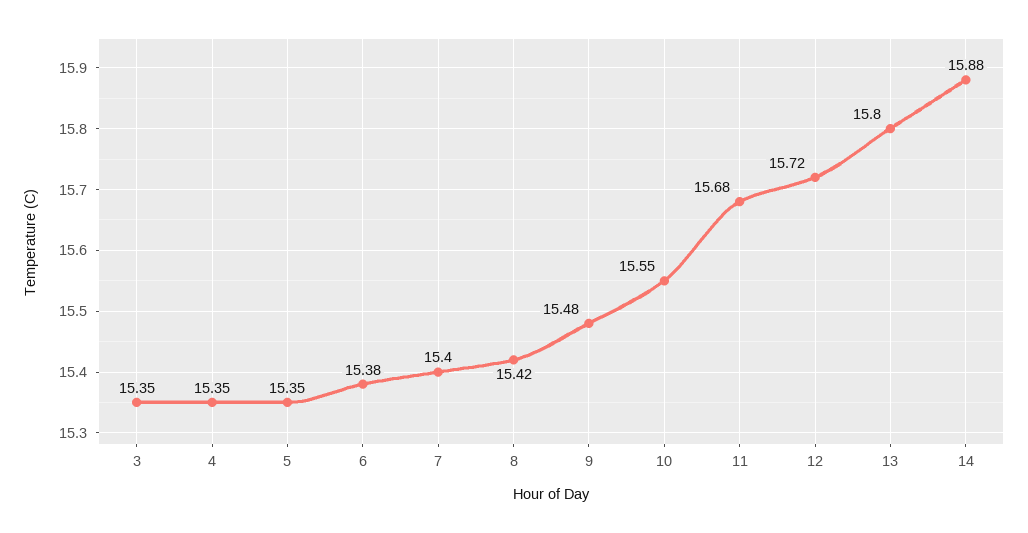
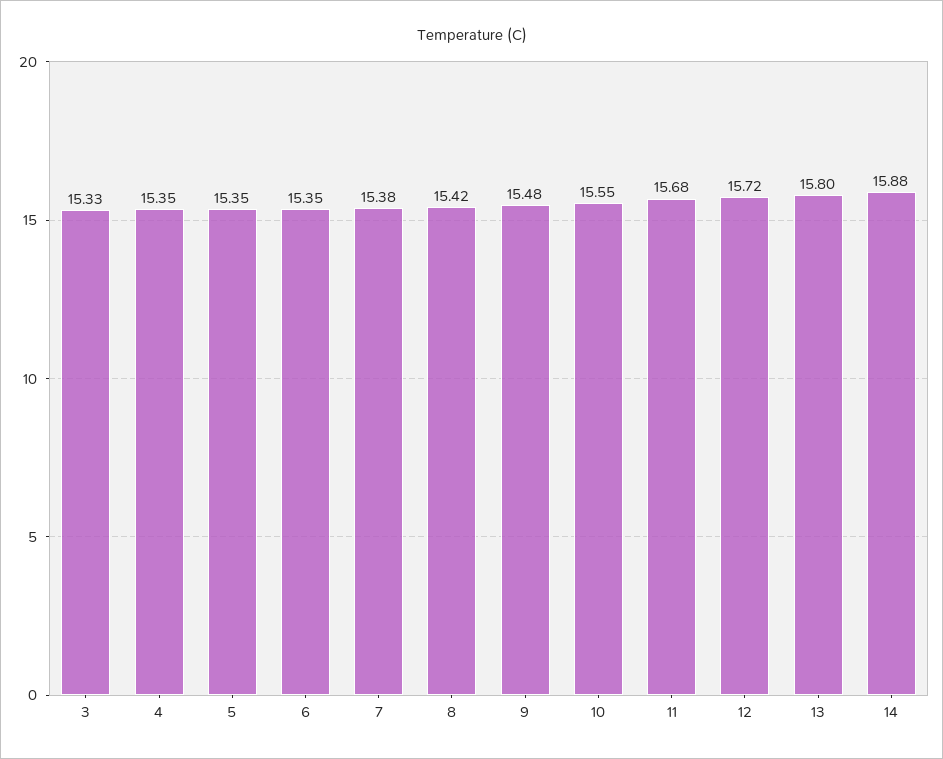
3: 15.35 -> 15.33
6: 15.38 -> 15.35
7: 15.4 -> 15.38

